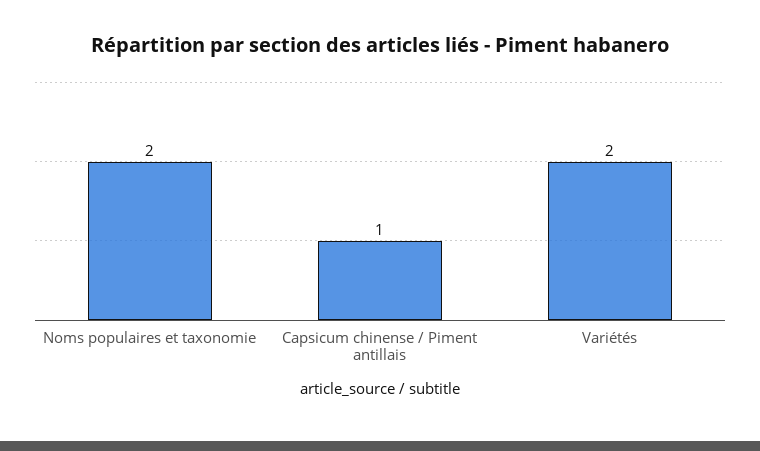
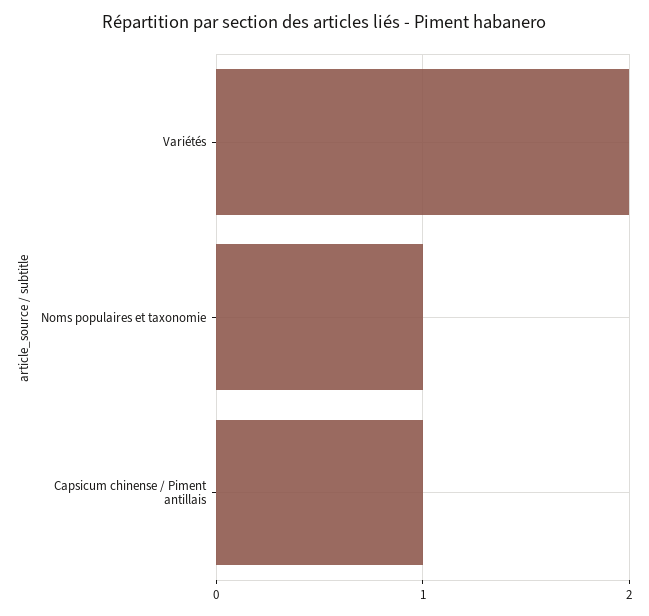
Noms populaires et taxonomie: 2 -> 1

